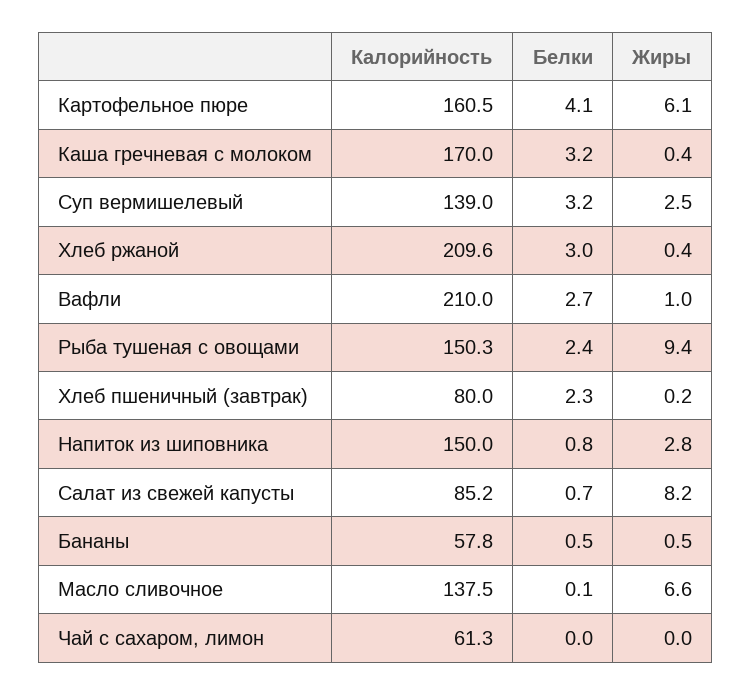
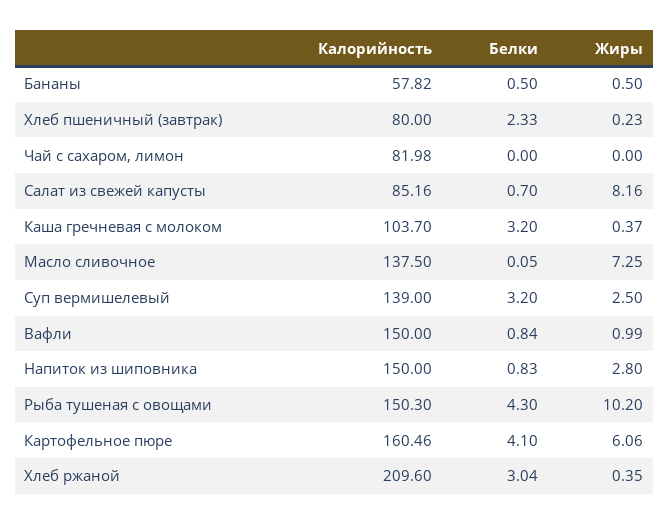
Калорийность, Каша гречневая с молоком: 170 -> 103.7
Калорийность, Вафли: 210 -> 150
Белки, Вафли: 2.7 -> 0.84
Белки, Рыба тушеная с овощами: 2.4 -> 4.3
Жиры, Рыба тушеная с овощами: 9.4 -> 10.2
Жиры, Масло сливочное: 6.6 -> 7.25
Калорийность, Чай с сахаром, лимон: 61.3 -> 81.98

